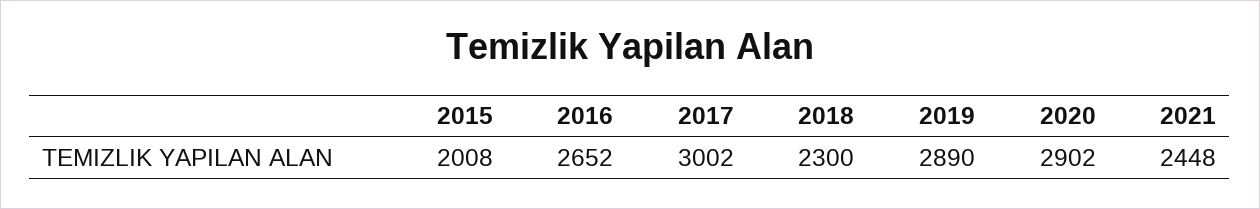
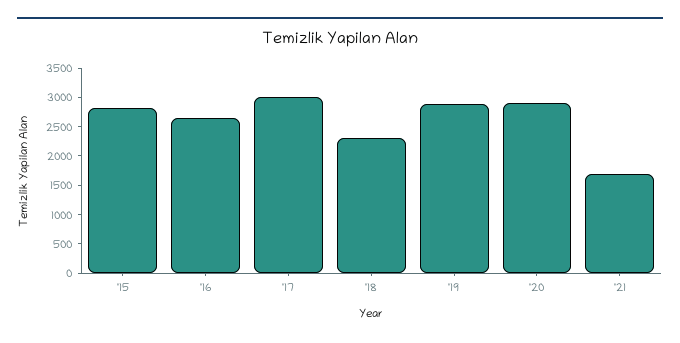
2015: 2008 -> 2750
2021: 2448 -> 1750

